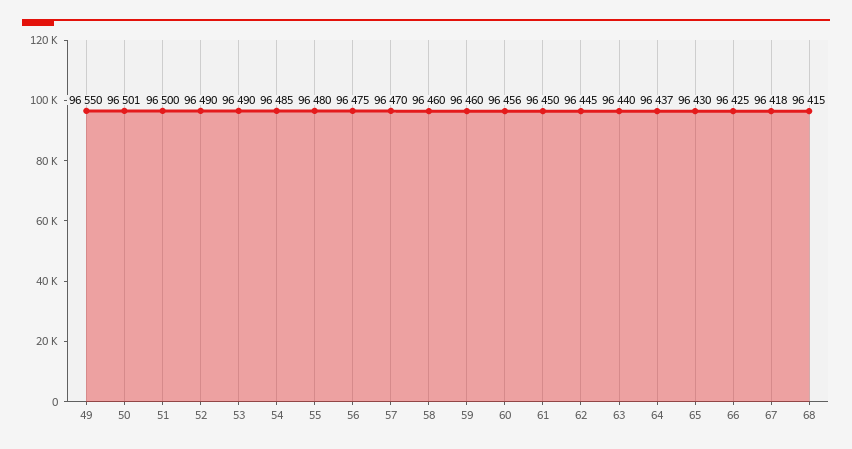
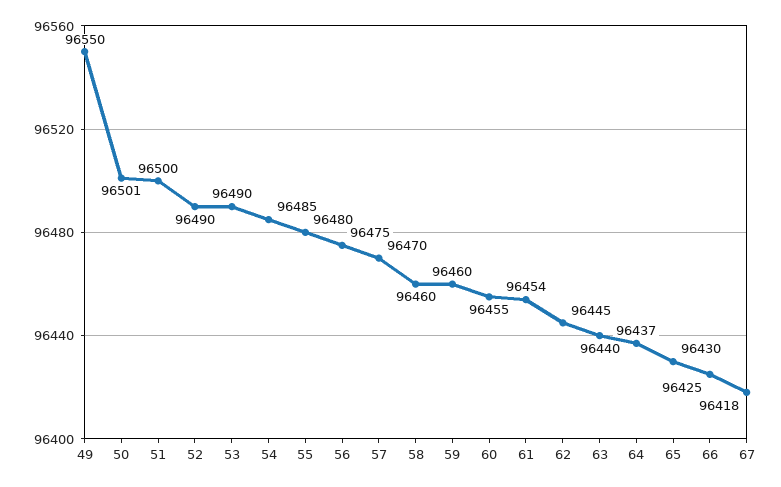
60: 96456 -> 96455
61: 96450 -> 96454
68: 96415 -> none

